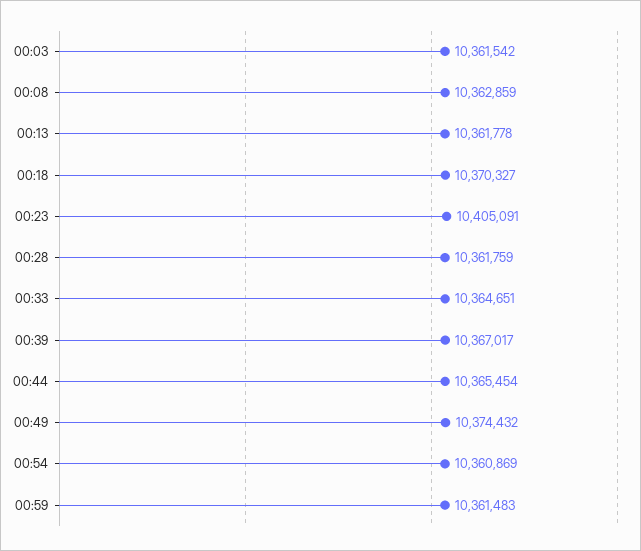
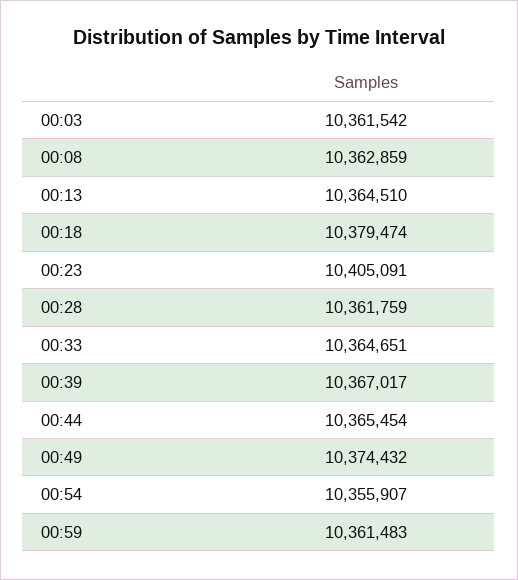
00:13: 10361778 -> 10364510
00:18: 10370327 -> 10379474
00:54: 10360869 -> 10355907

